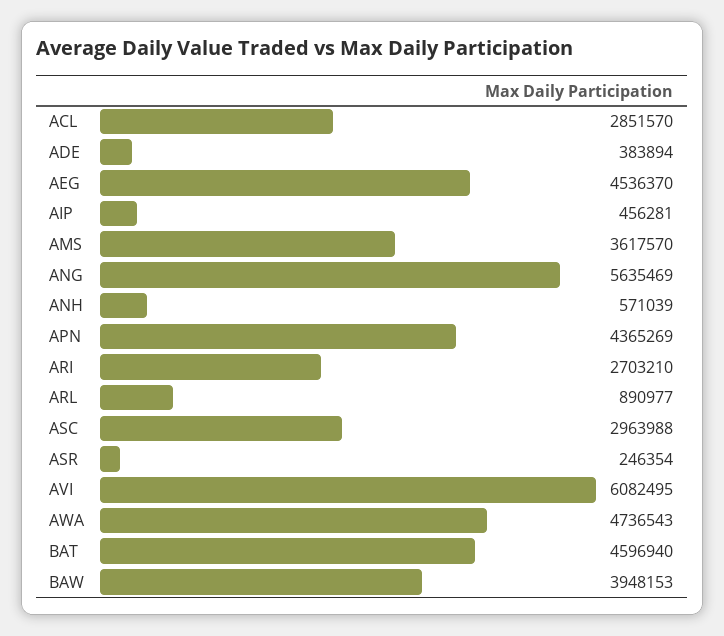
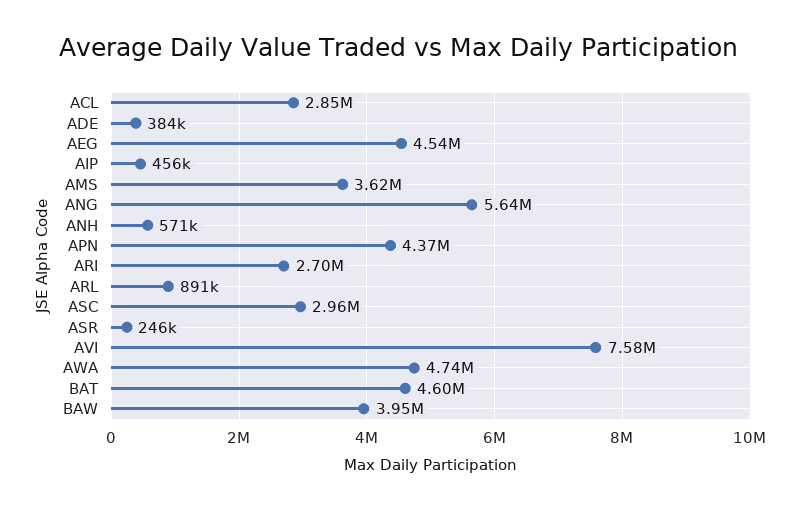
AVI: 6082495 -> 7580000

